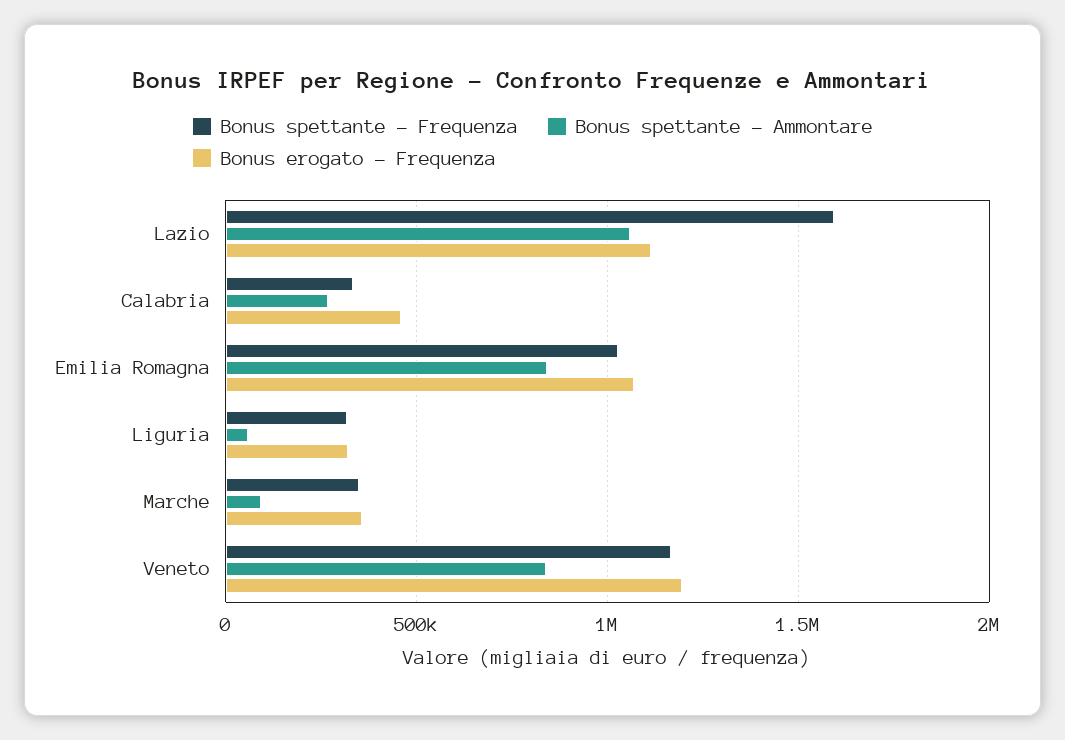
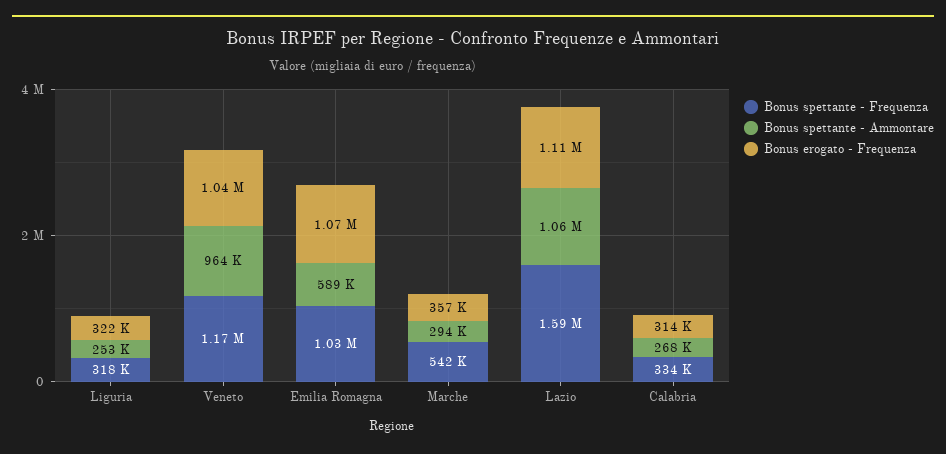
Bonus erogato - Frequenza, Calabria: 450000 -> 314000
Bonus spettante - Ammontare, Emilia Romagna: 850000 -> 589000
Bonus spettante - Ammontare, Liguria: 50000 -> 253000
Bonus spettante - Frequenza, Marche: 350000 -> 542000
Bonus spettante - Ammontare, Marche: 100000 -> 294000
Bonus spettante - Ammontare, Veneto: 850000 -> 964000
Bonus erogato - Frequenza, Veneto: 1200000 -> 1040000

